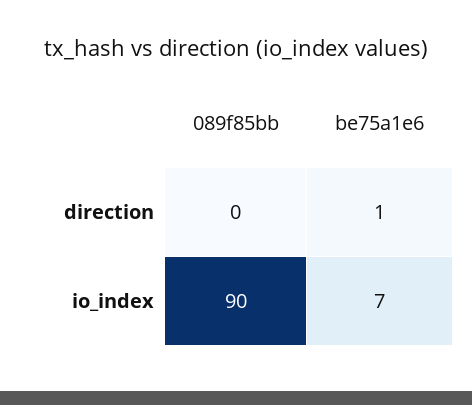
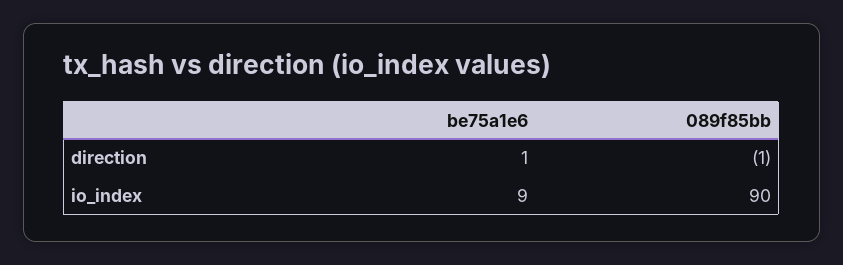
089f85bb, direction: 0 -> -1
be75a1e6, io_index: 7 -> 9

